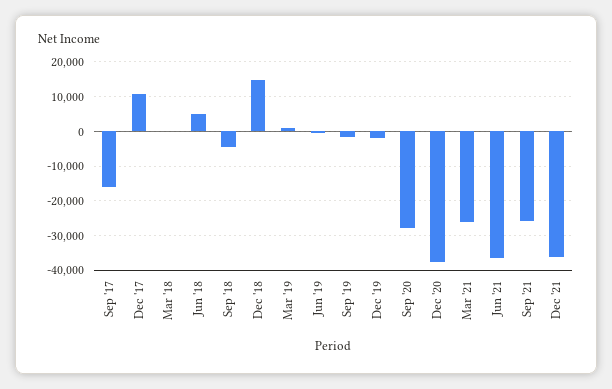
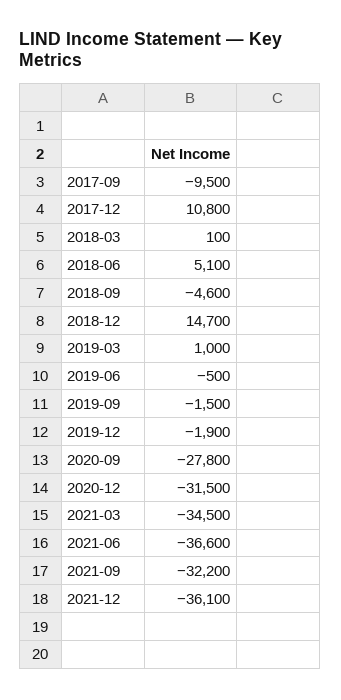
Sep '17: -16000 -> -9500
Dec '20: -38000 -> -31500
Mar '21: -26000 -> -34500
Sep '21: -26000 -> -32200

